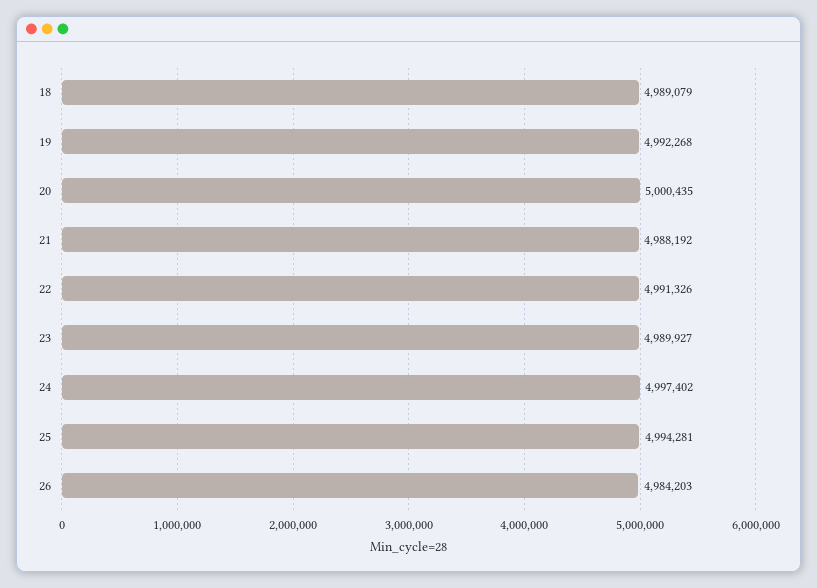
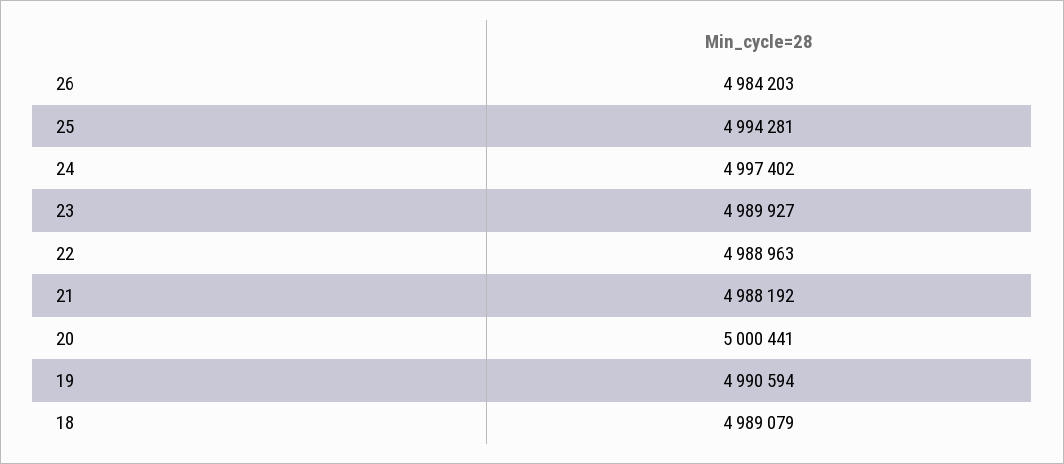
19: 4992268 -> 4990594
20: 5000435 -> 5000441
22: 4991326 -> 4988963

